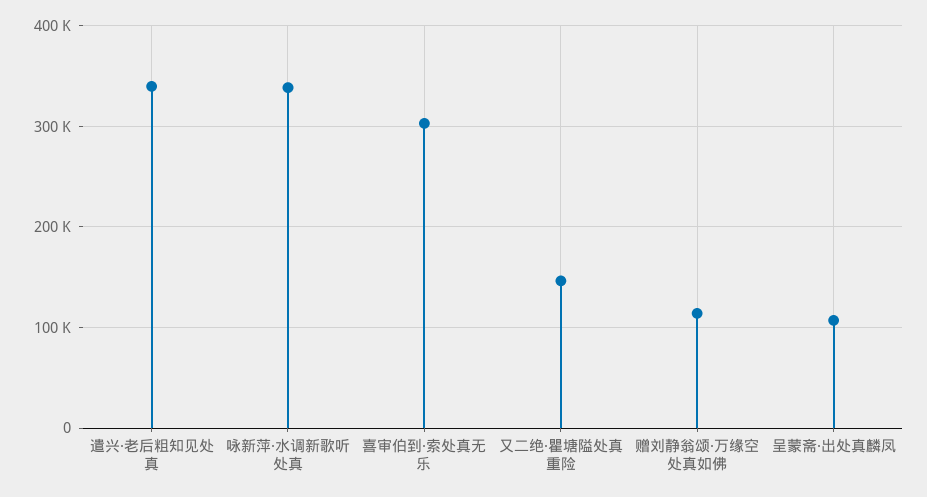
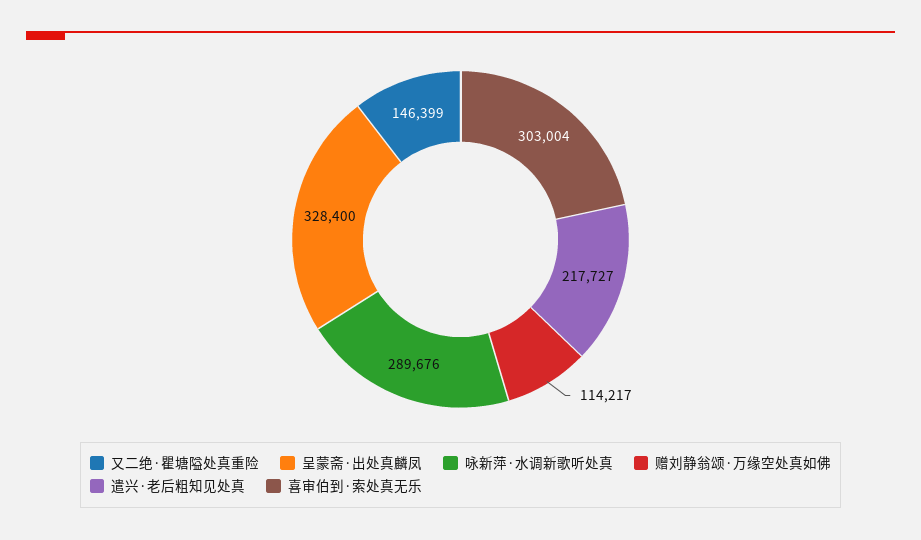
遣兴·老后粗知见处真: 340000 -> 217727
咏新萍·水调新歌听处真: 340000 -> 289676
呈蒙斋·出处真麟凤: 110000 -> 328400

